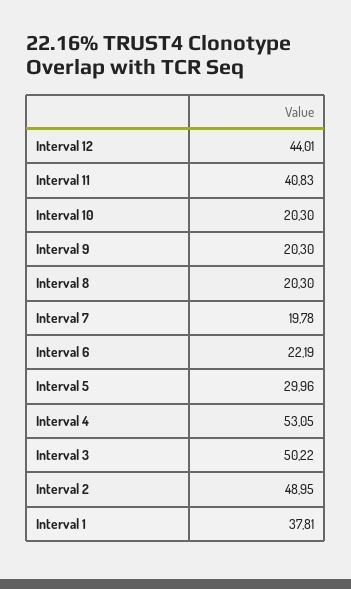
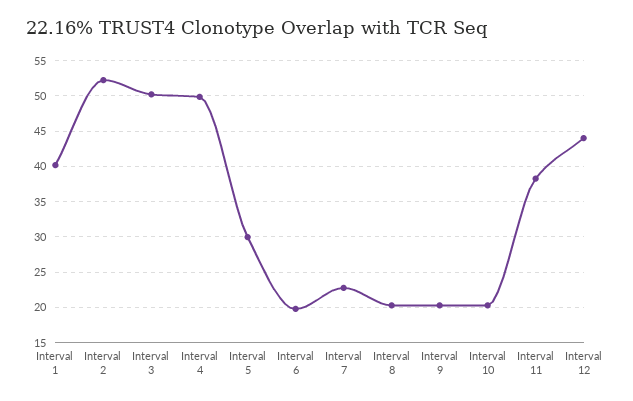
Interval 11: 40.83 -> 38
Interval 7: 19.78 -> 23
Interval 6: 22.19 -> 20
Interval 4: 53.05 -> 50
Interval 2: 48.95 -> 52
Interval 1: 37.81 -> 40

